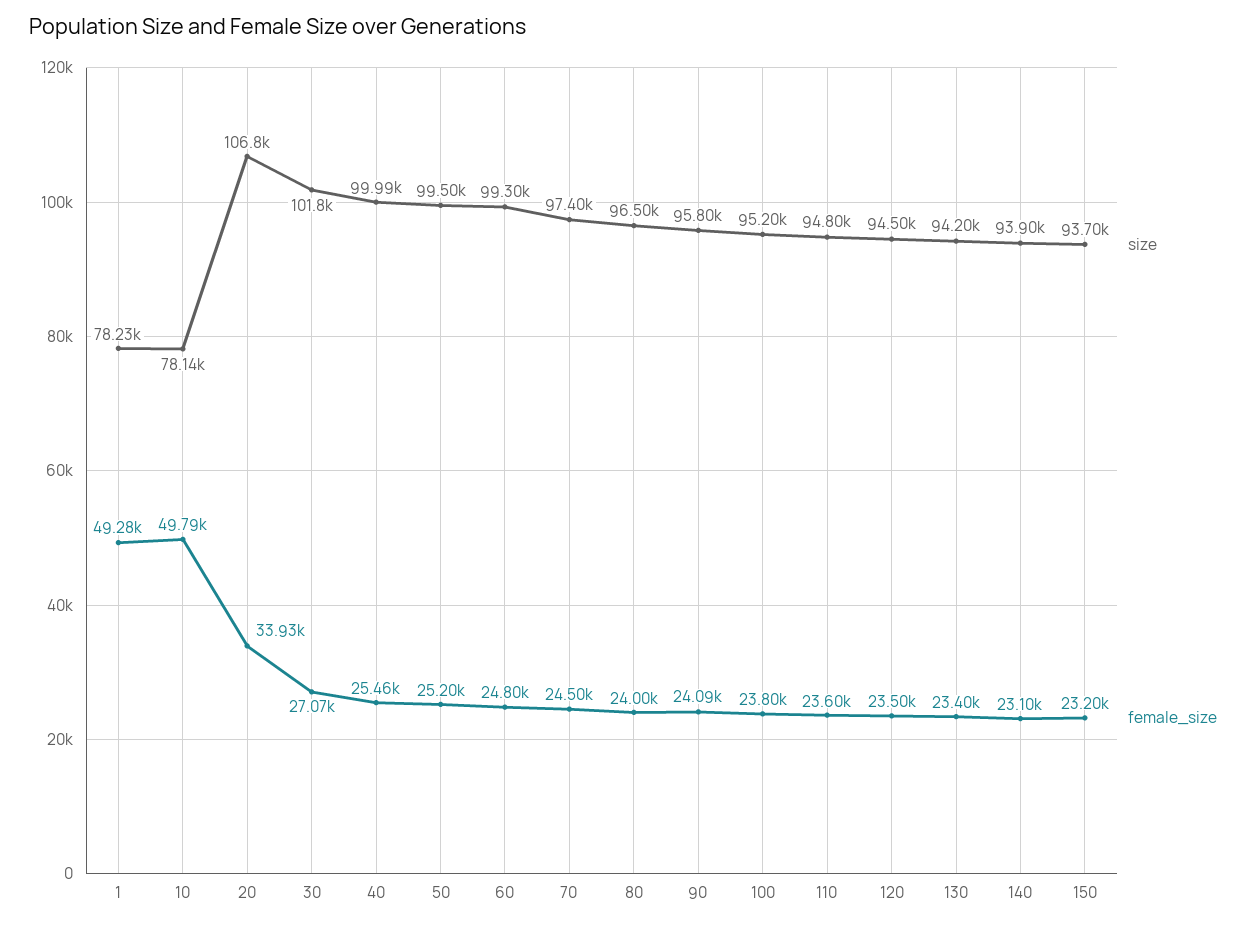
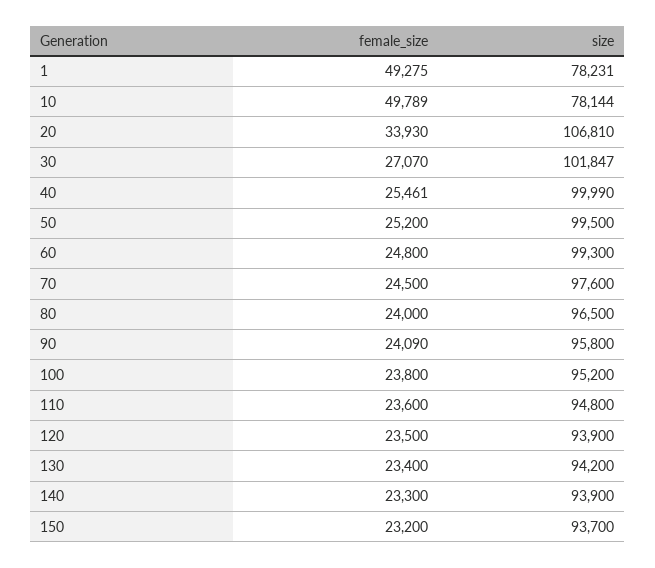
size, 70: 97400 -> 97600
size, 120: 94500 -> 93900
female_size, 140: 23100 -> 23300

